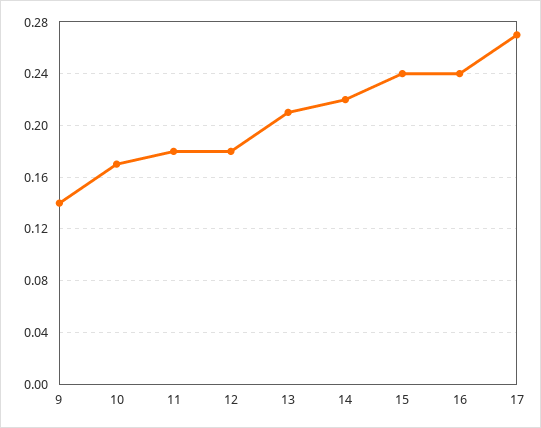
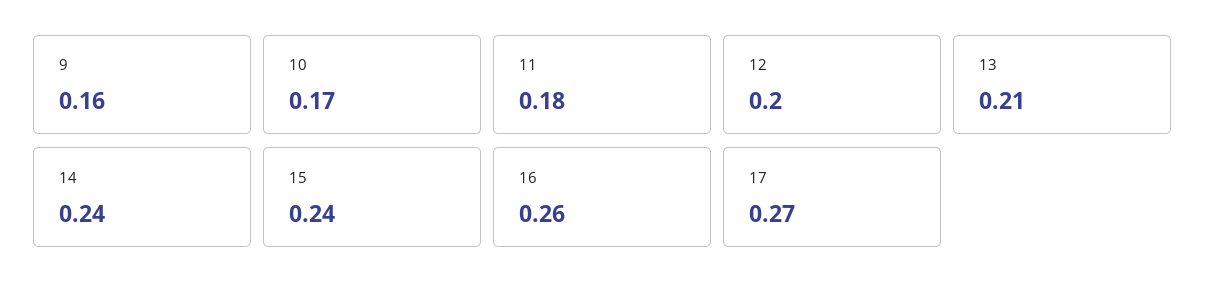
9: 0.14 -> 0.16
12: 0.18 -> 0.2
14: 0.22 -> 0.24
16: 0.24 -> 0.26

